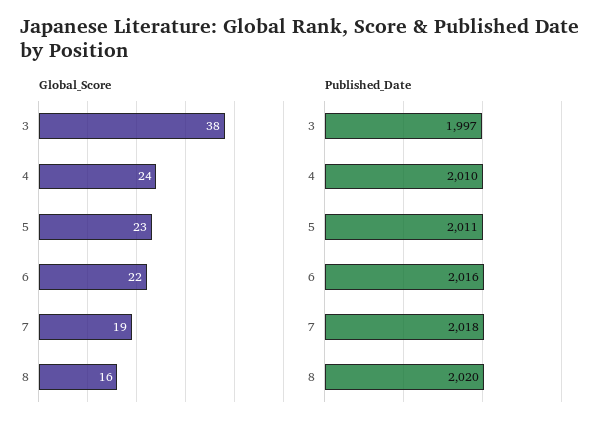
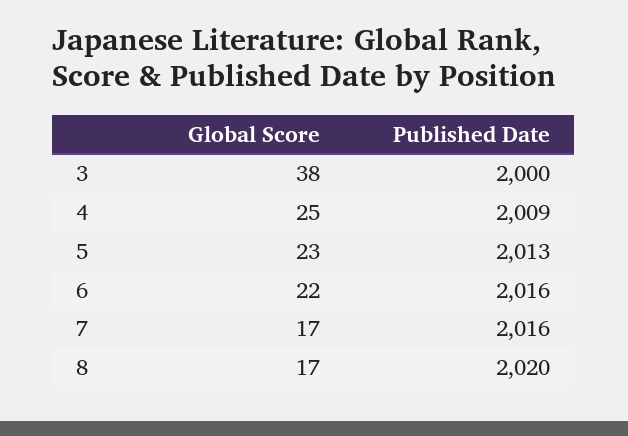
Global_Score, 4: 24 -> 25
Global_Score, 7: 19 -> 17
Global_Score, 8: 16 -> 17
Published_Date, 3: 1997 -> 2000
Published_Date, 4: 2010 -> 2009
Published_Date, 5: 2011 -> 2013
Published_Date, 7: 2018 -> 2016

